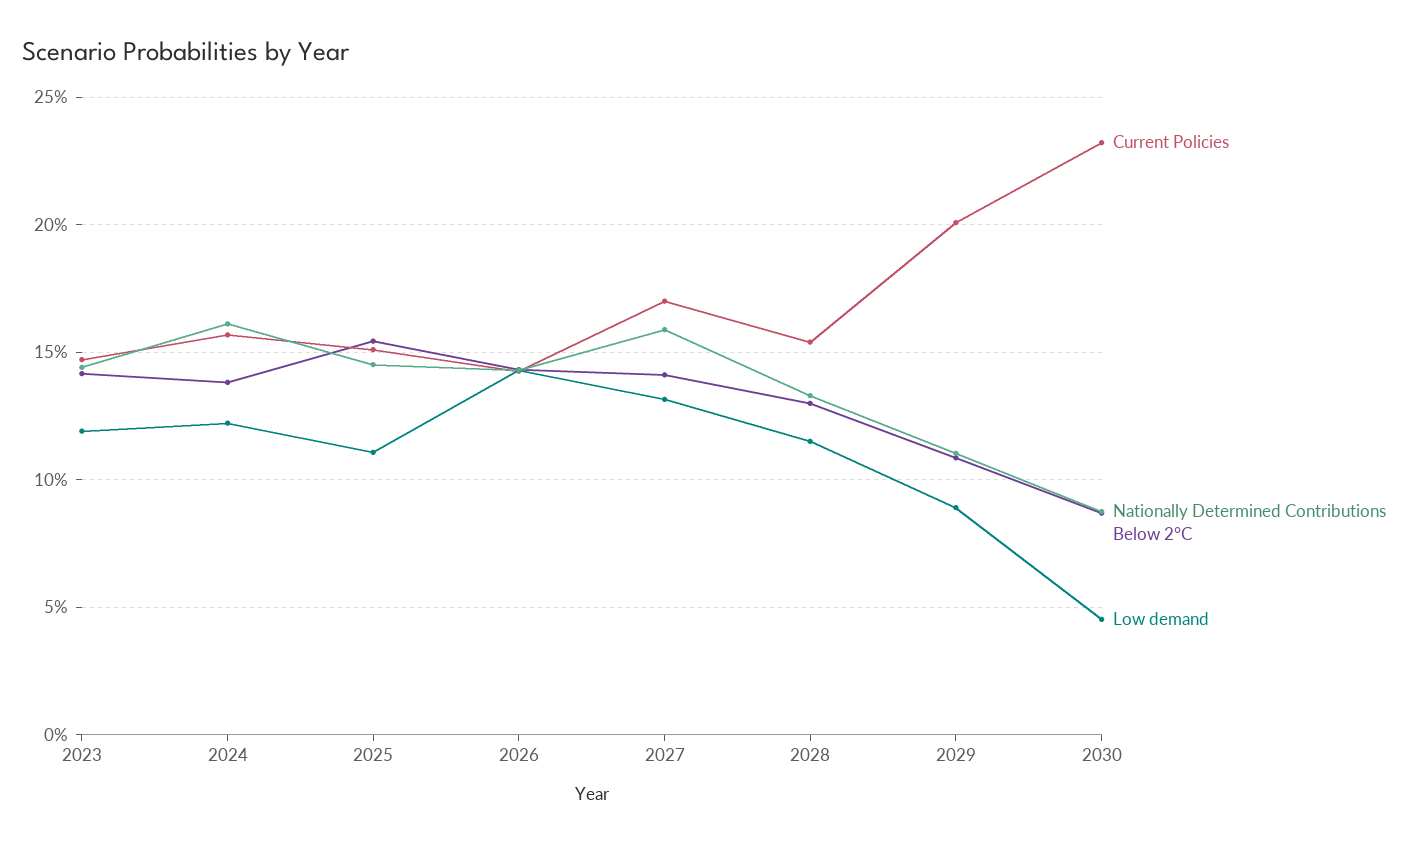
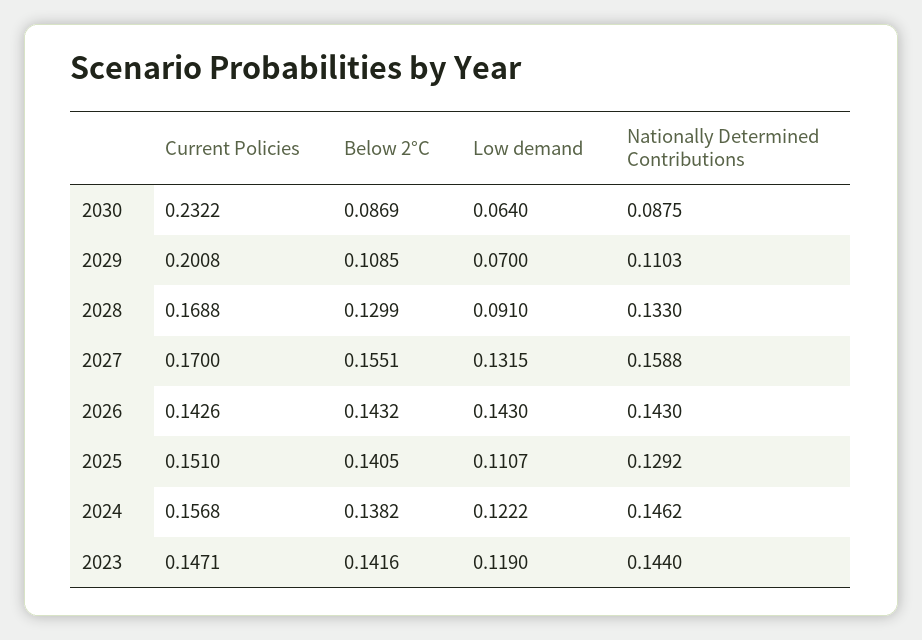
Nationally Determined Contributions, 2024: 0.16 -> 0.1462
Nationally Determined Contributions, 2025: 0.145 -> 0.1292
Below 2°C, 2025: 0.155 -> 0.1405
Below 2°C, 2027: 0.14 -> 0.1551
Current Policies, 2028: 0.155 -> 0.1688
Low demand, 2028: 0.115 -> 0.091
Low demand, 2029: 0.09 -> 0.07
Low demand, 2030: 0.045 -> 0.064

